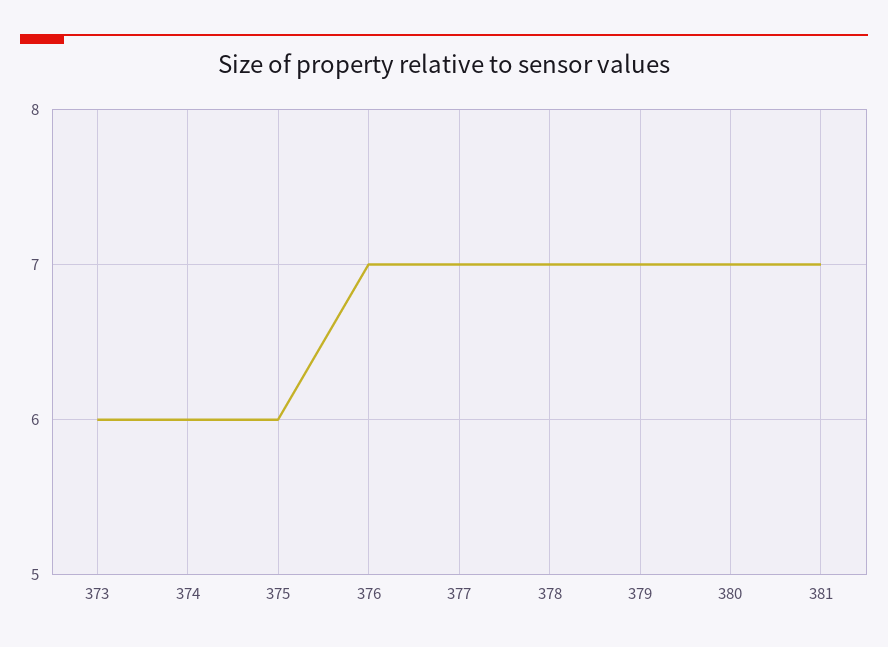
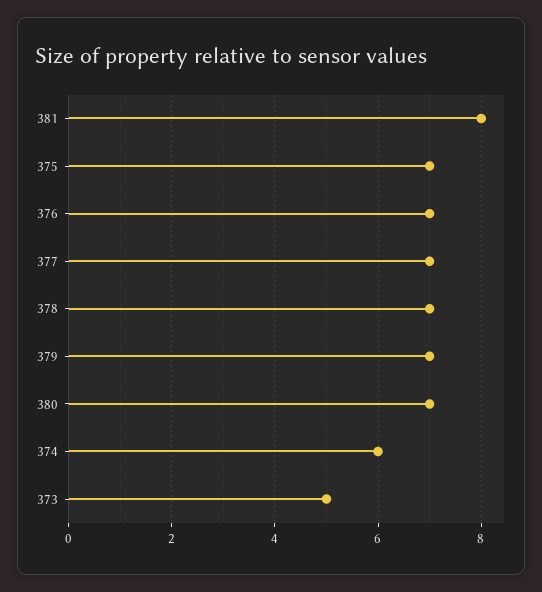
373: 6 -> 5
375: 6 -> 7
381: 7 -> 8

